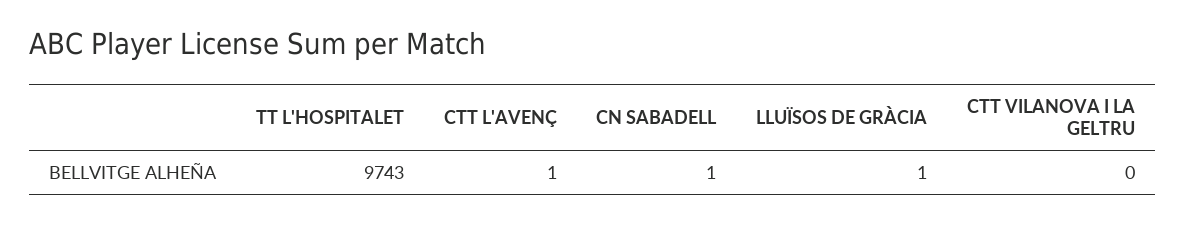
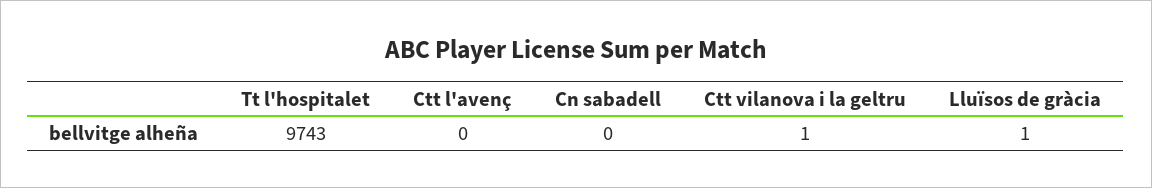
CTT L'AVENÇ: 1 -> 0
CN SABADELL: 1 -> 0
CTT VILANOVA I LA GELTRU: 0 -> 1

